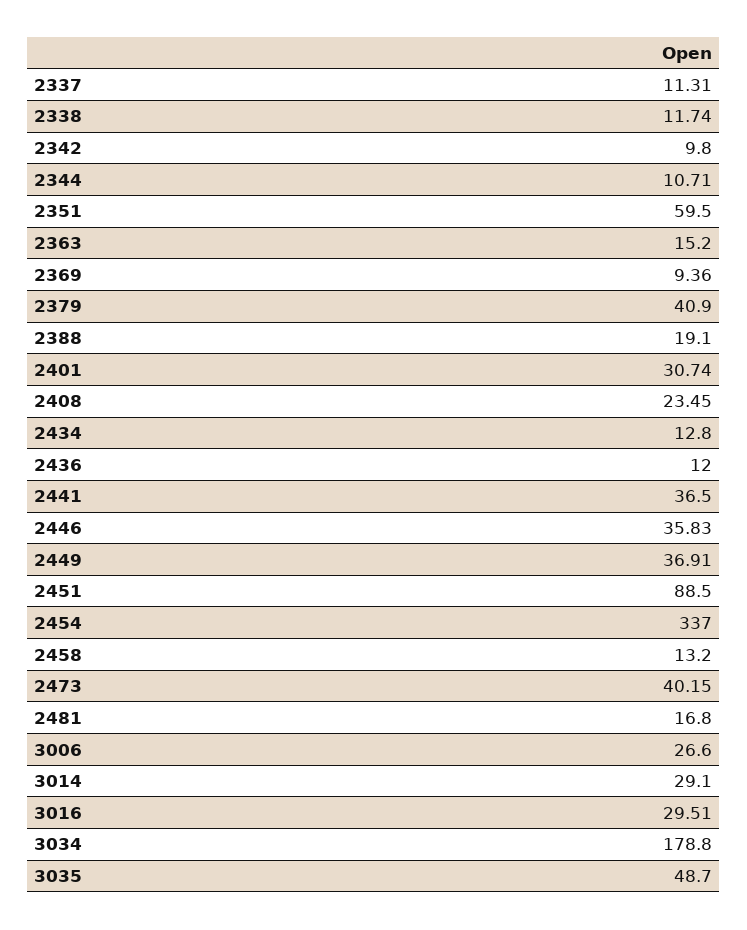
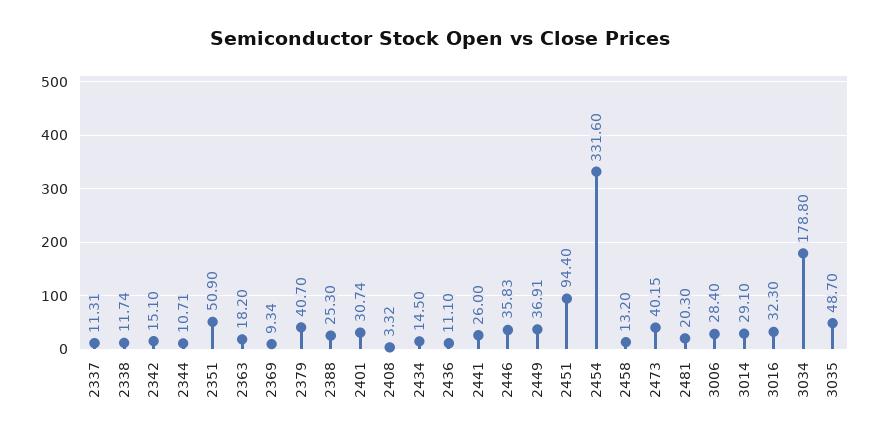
2342: 9.8 -> 15.1
2351: 59.5 -> 50.9
2363: 15.2 -> 18.2
2369: 9.36 -> 9.34
2379: 40.9 -> 40.7
2388: 19.1 -> 25.3
2408: 23.45 -> 3.32
2434: 12.8 -> 14.5
2436: 12 -> 11.1
2441: 36.5 -> 26
2451: 88.5 -> 94.4
2454: 337 -> 331.6
2481: 16.8 -> 20.3
3006: 26.6 -> 28.4
3016: 29.51 -> 32.3

